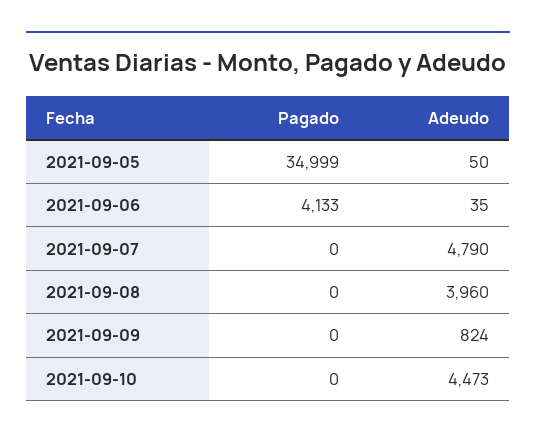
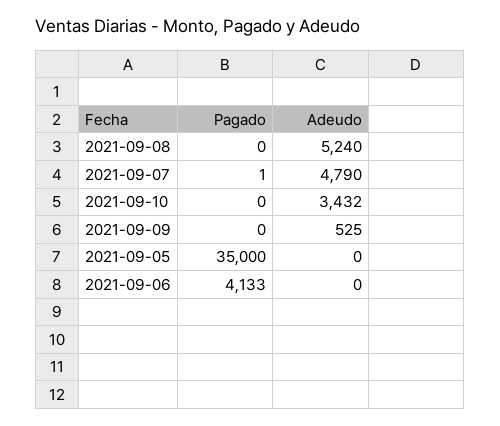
Pagado, 2021-09-05: 34999 -> 35000
Adeudo, 2021-09-05: 50 -> 0
Adeudo, 2021-09-06: 35 -> 0
Pagado, 2021-09-07: 0 -> 1
Adeudo, 2021-09-08: 3960 -> 5240
Adeudo, 2021-09-09: 824 -> 525
Adeudo, 2021-09-10: 4473 -> 3432

